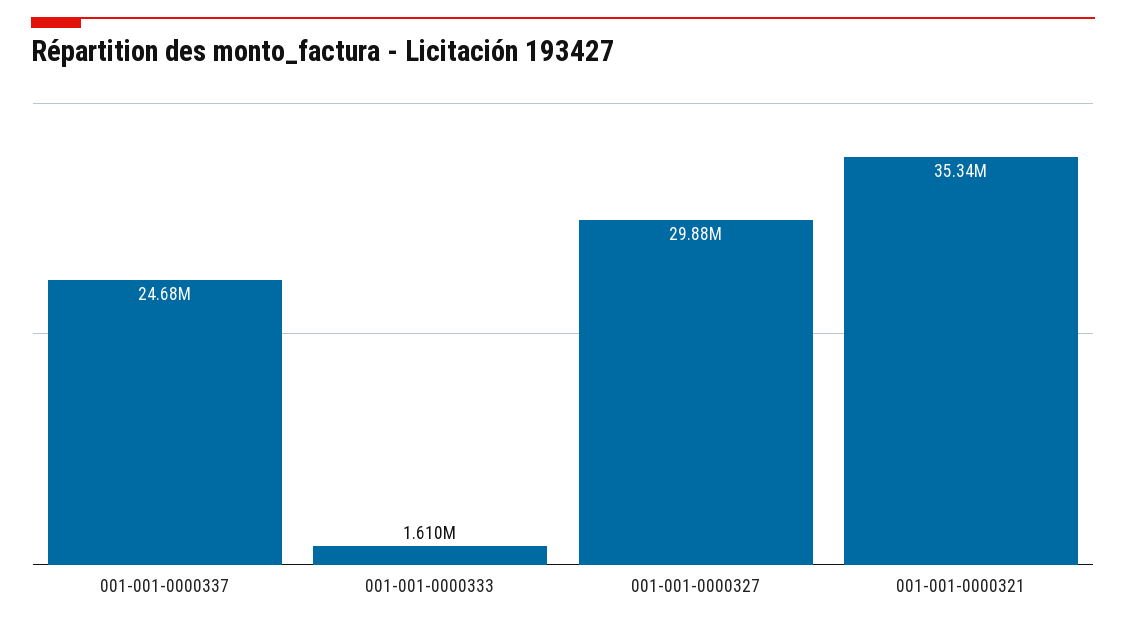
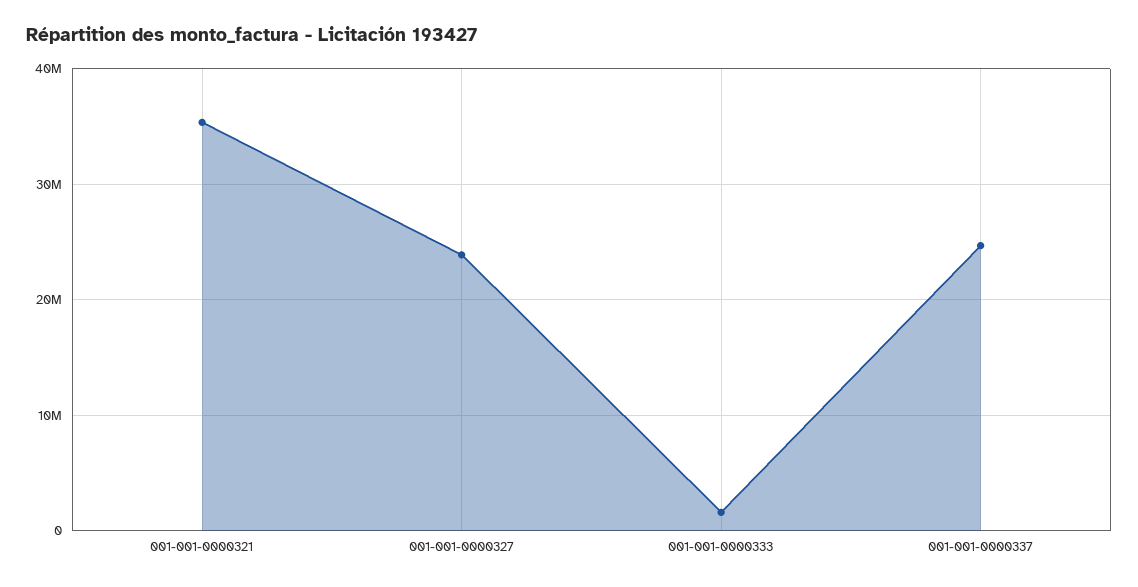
001-001-0000327: 29880000 -> 24000000

